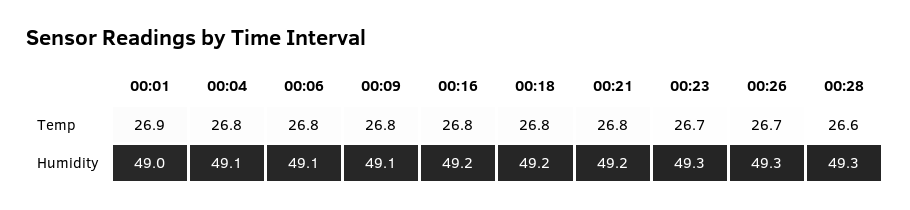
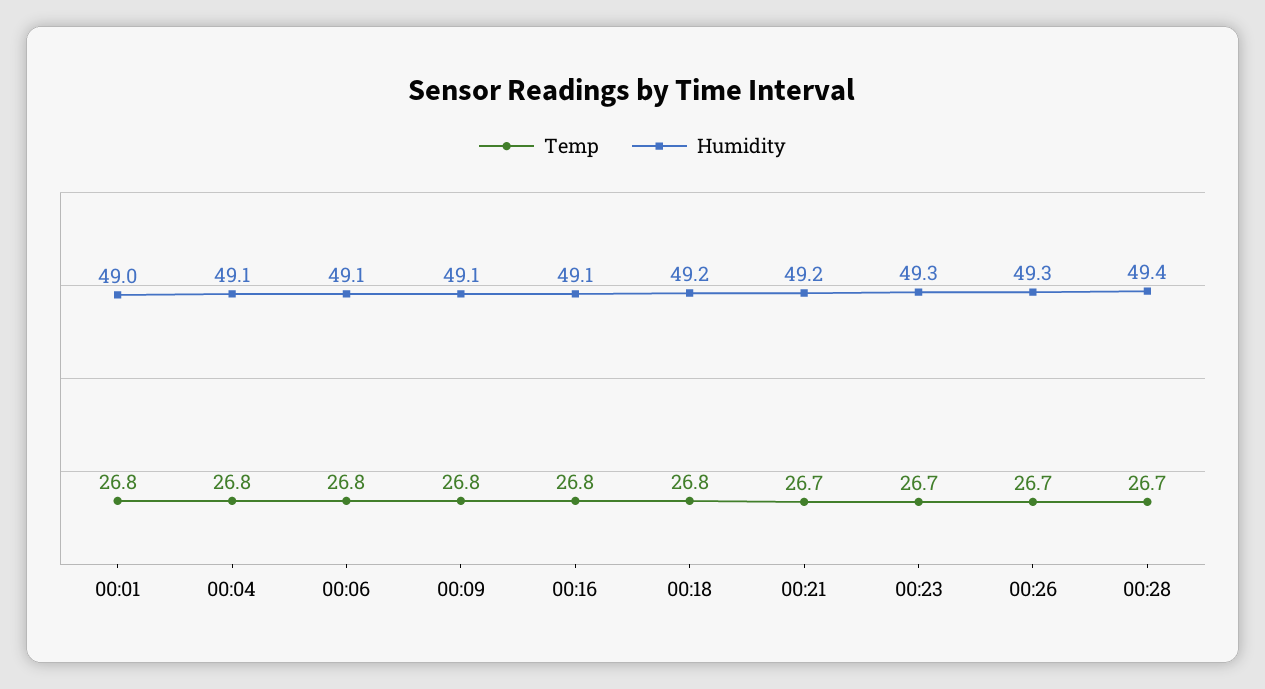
Temp, 00:01: 26.9 -> 26.8
Temp, 00:21: 26.8 -> 26.7
Temp, 00:28: 26.6 -> 26.7
Humidity, 00:16: 49.2 -> 49.1
Humidity, 00:28: 49.3 -> 49.4

